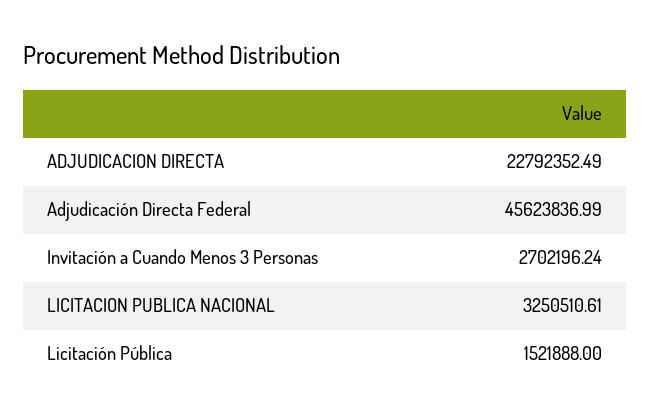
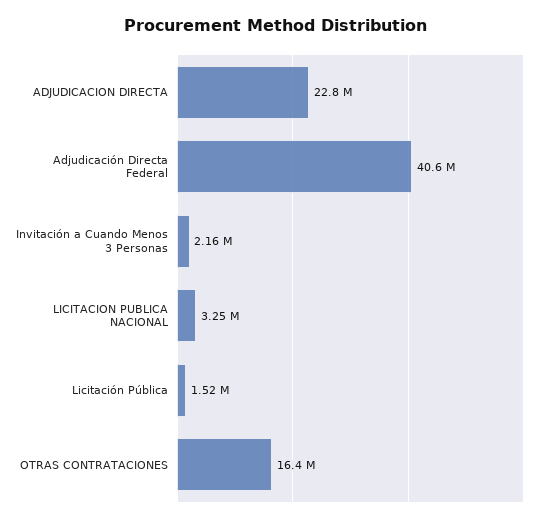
Adjudicación Directa Federal: 45623836.99 -> 40600000
Invitación a Cuando Menos 3 Personas: 2702196.24 -> 2160000
OTRAS CONTRATACIONES: none -> 16400000

